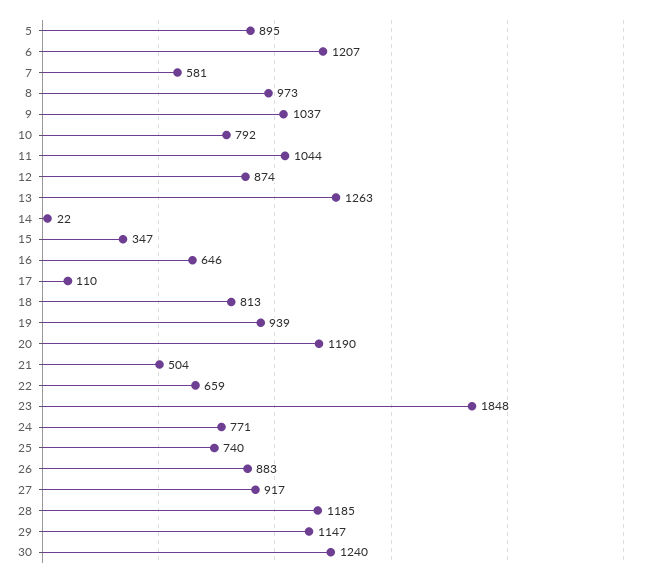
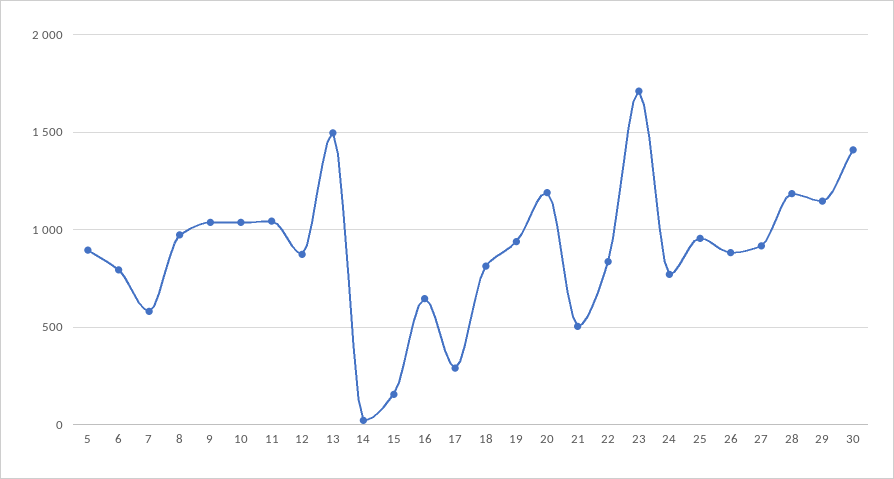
6: 1207 -> 800
10: 792 -> 1050
13: 1263 -> 1500
15: 347 -> 150
17: 110 -> 300
22: 659 -> 850
23: 1848 -> 1700
25: 740 -> 950
30: 1240 -> 1400

